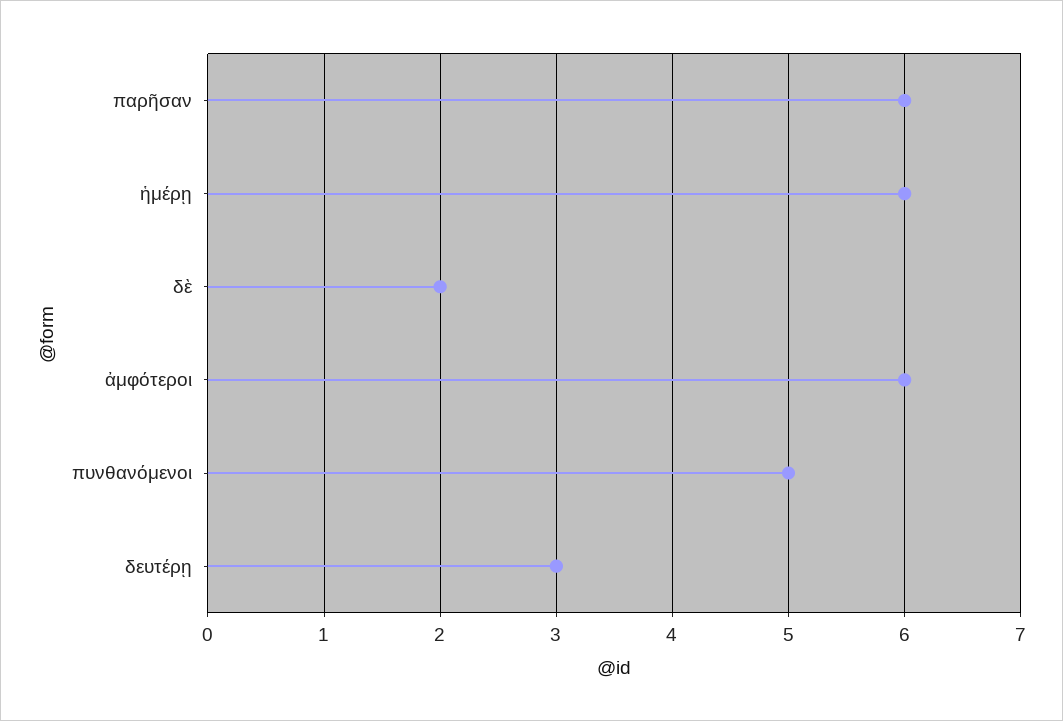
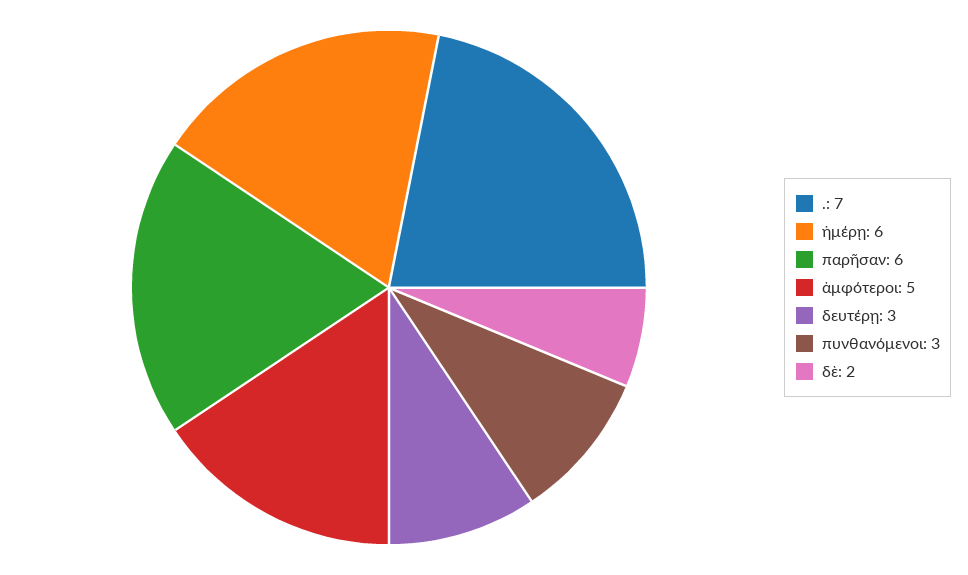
ἀμφότεροι: 6 -> 5
πυνθανόμενοι: 5 -> 3
.: none -> 7

